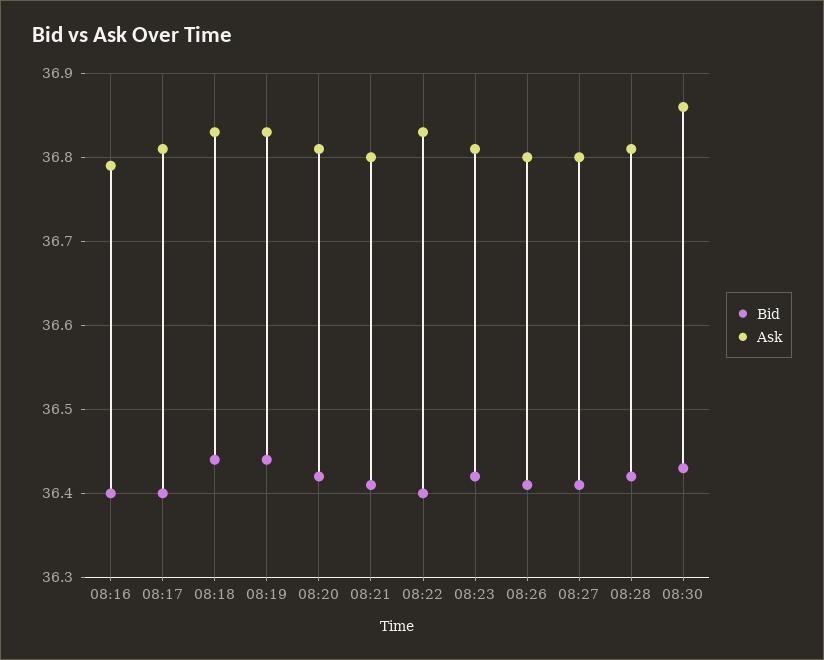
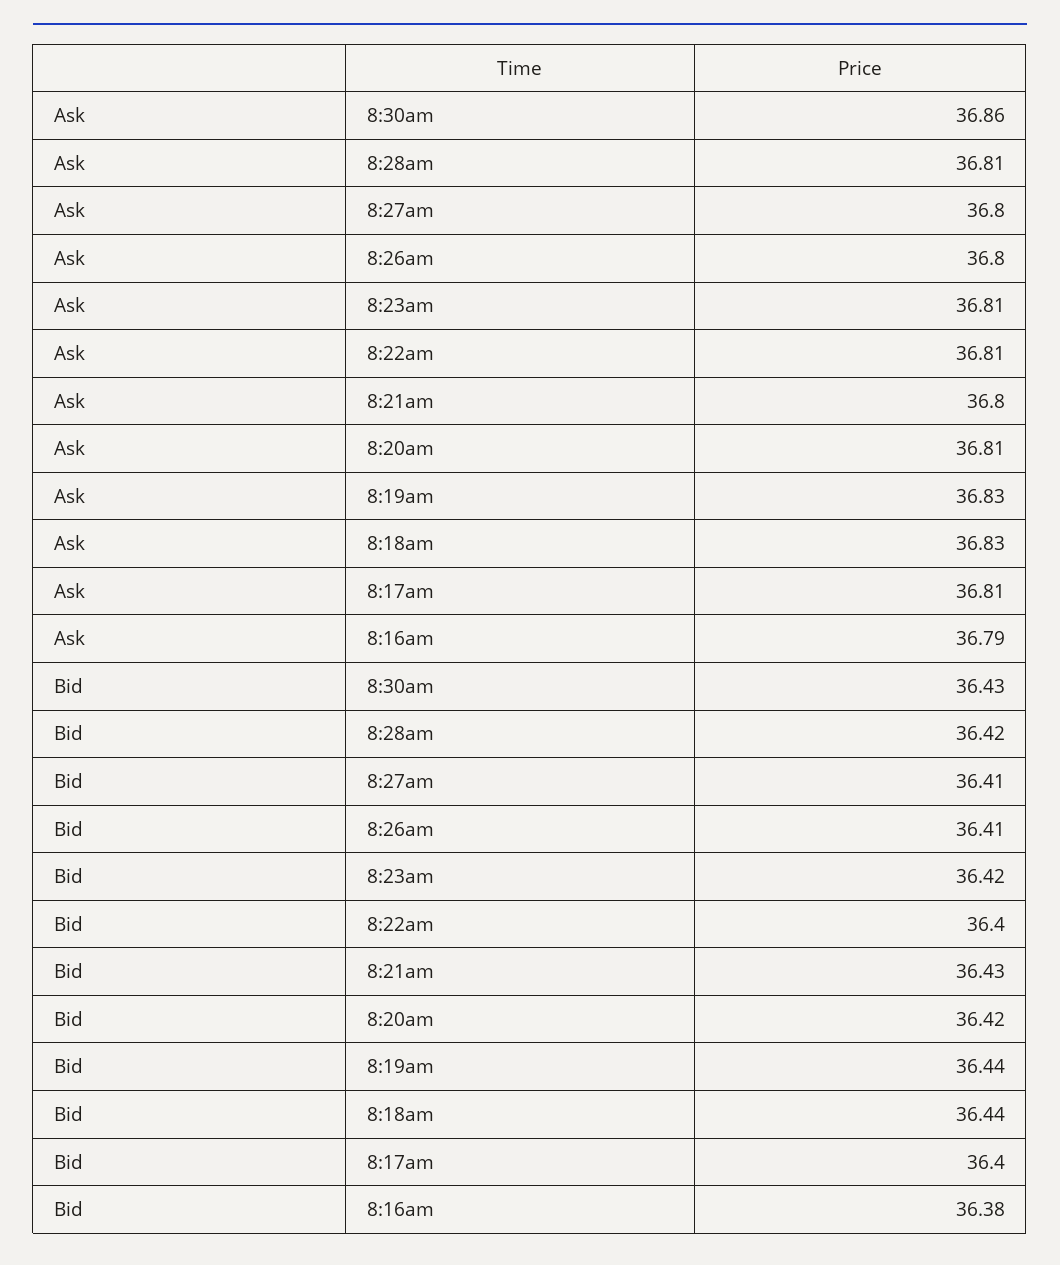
Bid, 08:16: 36.4 -> 36.38
Bid, 08:21: 36.41 -> 36.43
Ask, 08:22: 36.83 -> 36.81

